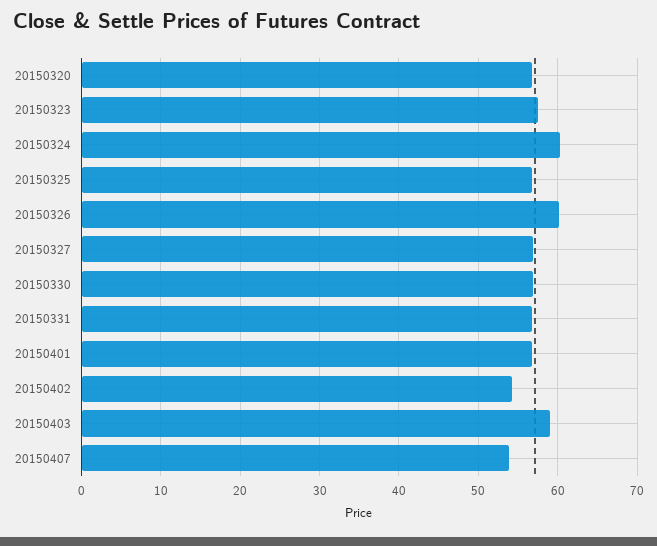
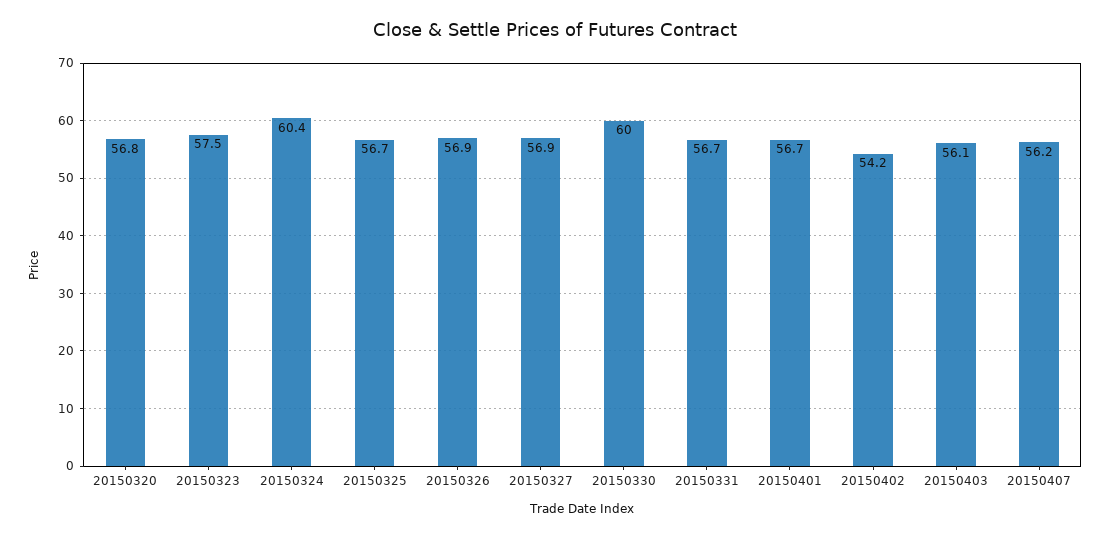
20150326: 60 -> 56.9
20150330: 57 -> 60
20150403: 59 -> 56.1
20150407: 54 -> 56.2

